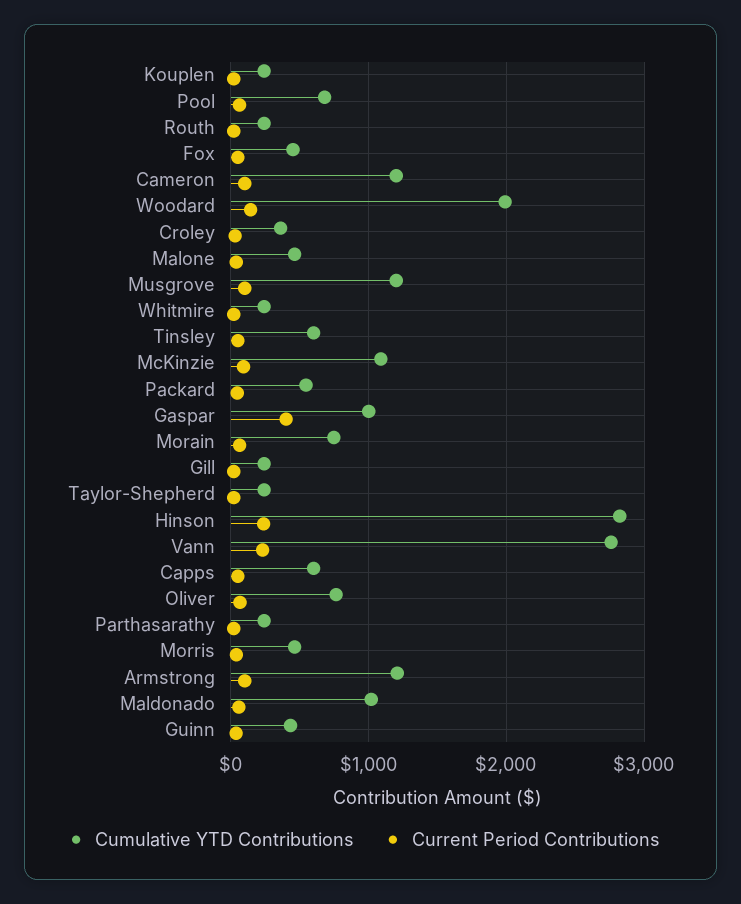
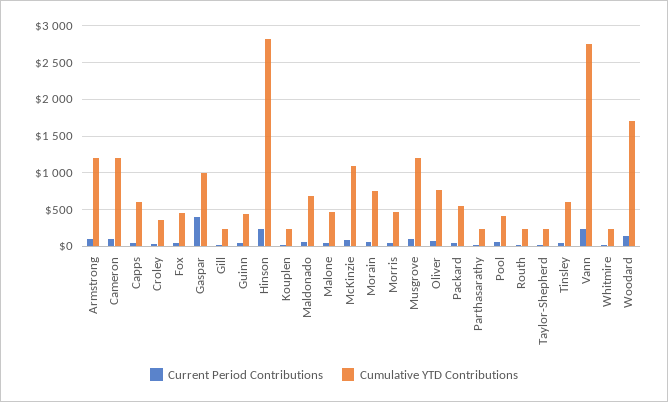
Cumulative YTD Contributions, Pool: 700 -> 400
Cumulative YTD Contributions, Woodard: 2000 -> 1700
Cumulative YTD Contributions, Maldonado: 1000 -> 700

